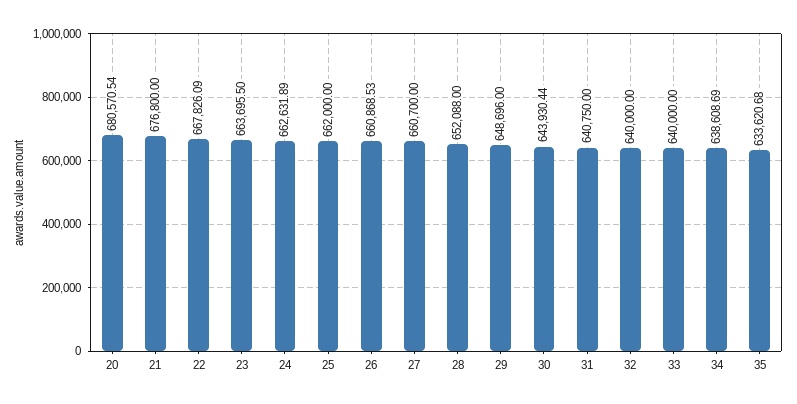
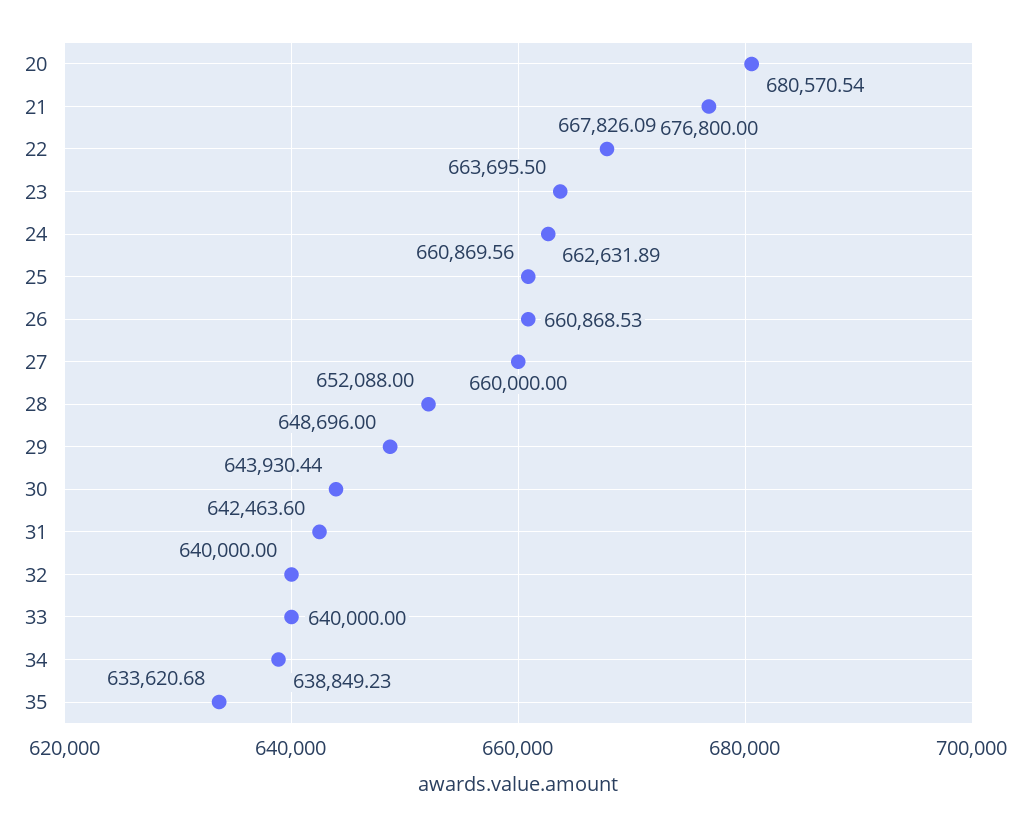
25: 662000 -> 660869.56
27: 660700 -> 660000
31: 640750 -> 642463.6
34: 638608.69 -> 638849.23

